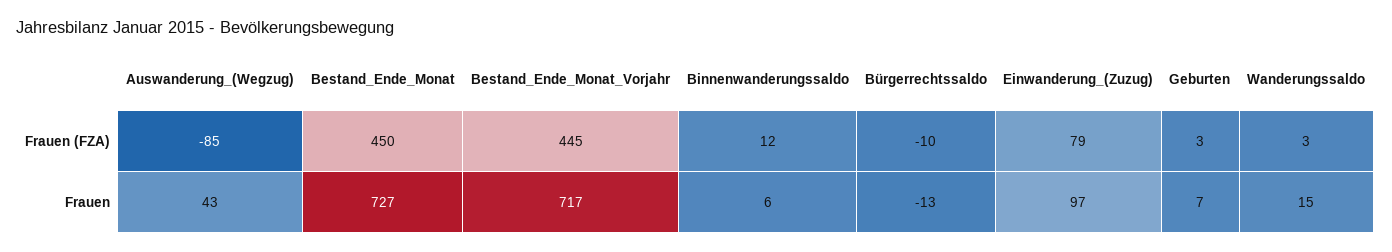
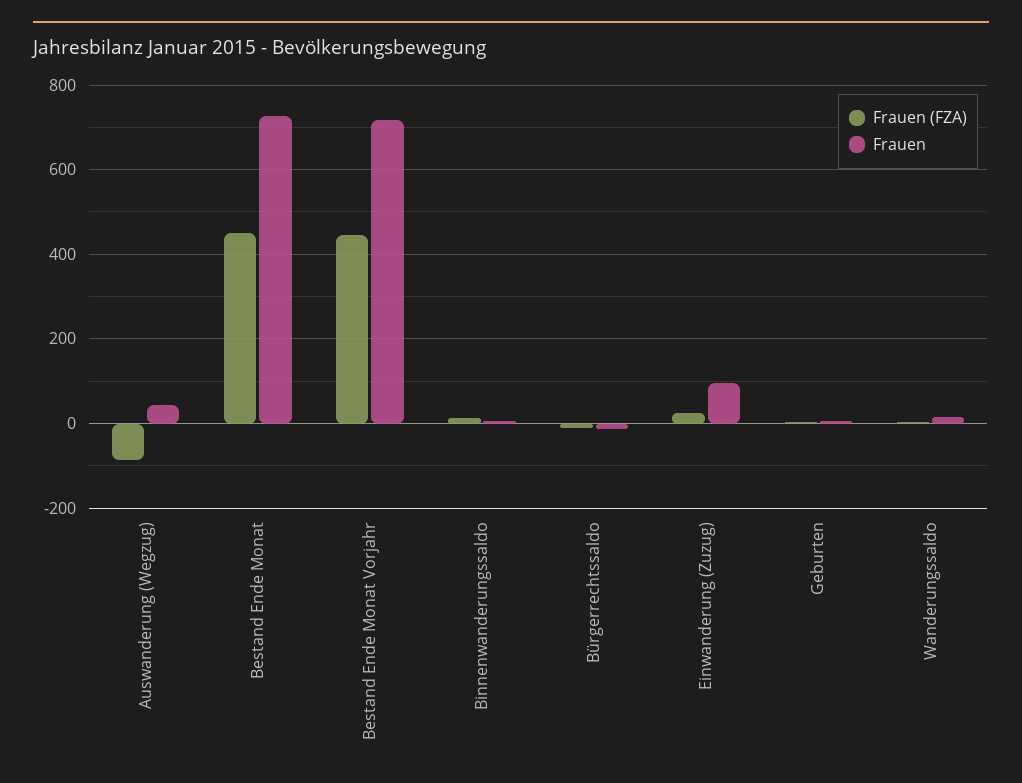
Frauen (FZA), Einwanderung_(Zuzug): 79 -> 20

